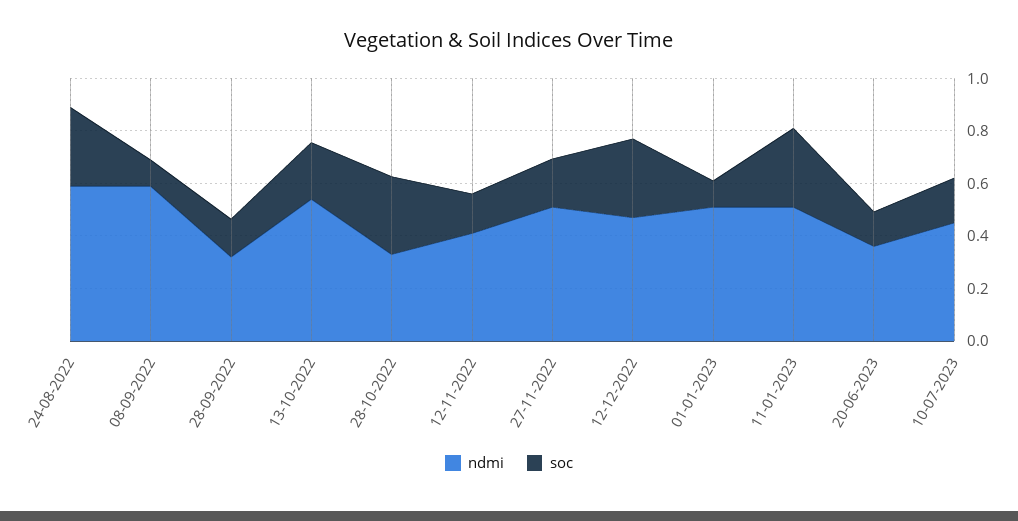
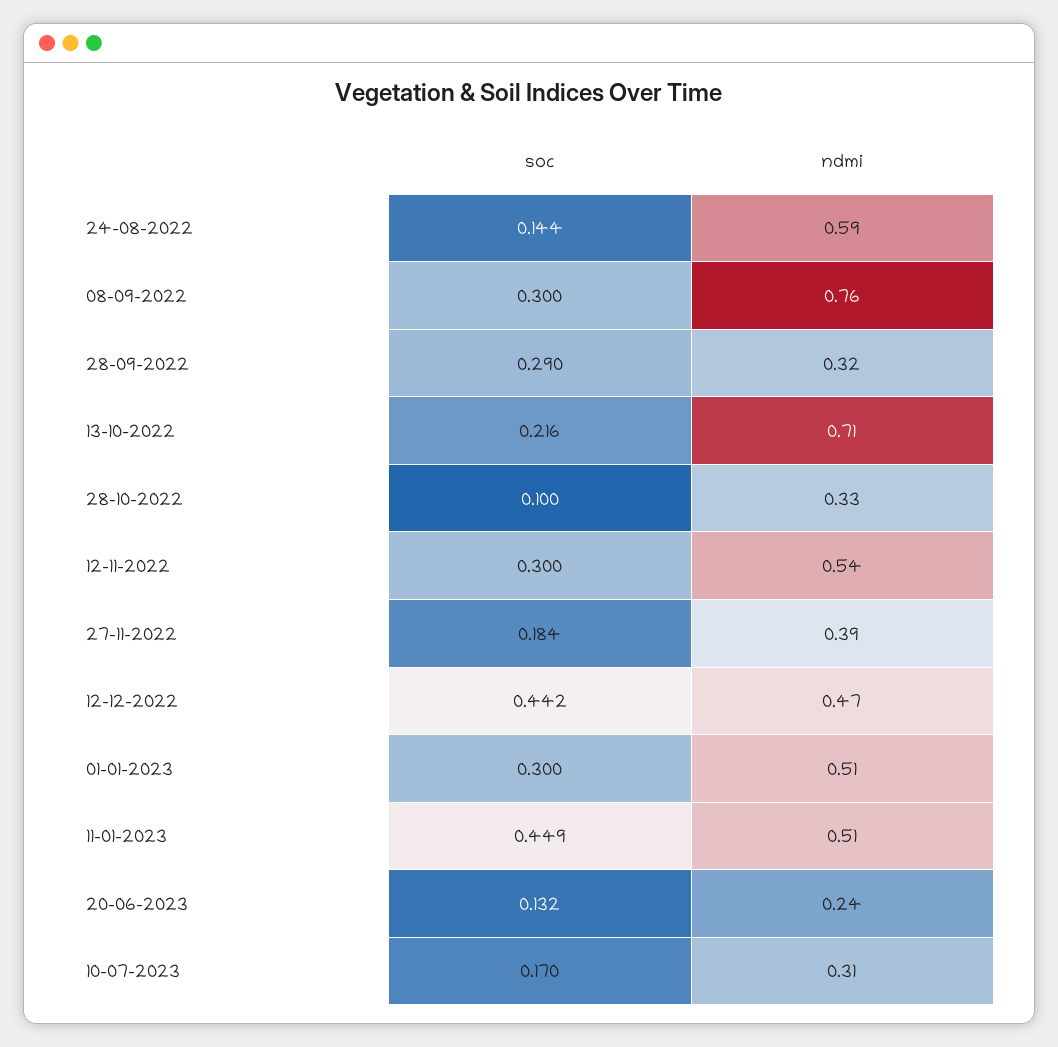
soc, 24-08-2022: 0.3 -> 0.144
ndmi, 08-09-2022: 0.6 -> 0.76
soc, 08-09-2022: 0.1 -> 0.3
soc, 28-09-2022: 0.15 -> 0.29
ndmi, 13-10-2022: 0.55 -> 0.71
soc, 28-10-2022: 0.3 -> 0.1
ndmi, 12-11-2022: 0.4 -> 0.54
soc, 12-11-2022: 0.15 -> 0.3
ndmi, 27-11-2022: 0.5 -> 0.39
soc, 12-12-2022: 0.3 -> 0.442
soc, 01-01-2023: 0.1 -> 0.3
soc, 11-01-2023: 0.3 -> 0.449
ndmi, 20-06-2023: 0.35 -> 0.24
ndmi, 10-07-2023: 0.45 -> 0.31

